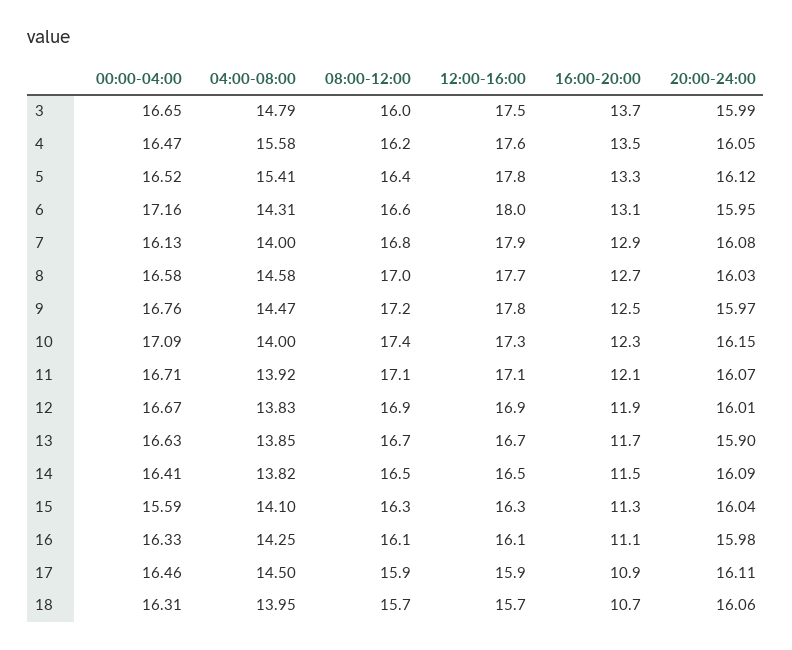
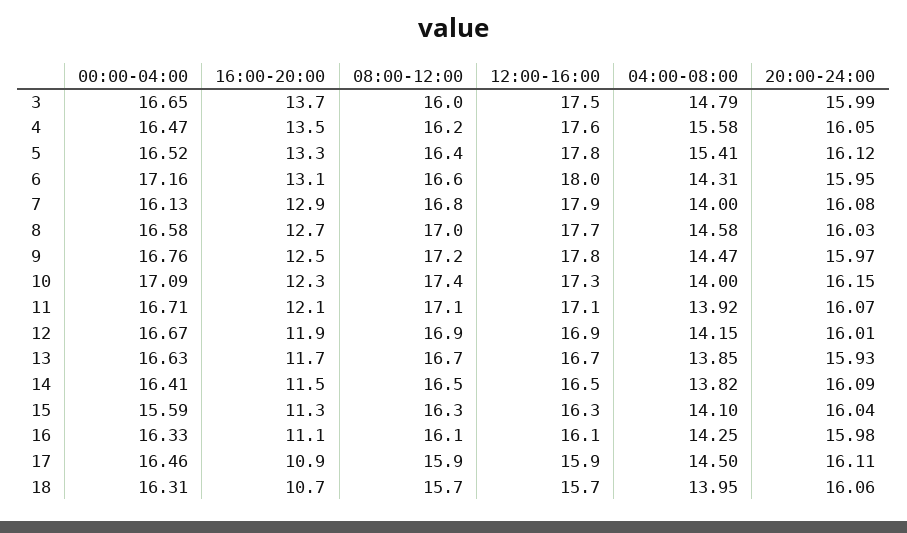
04:00-08:00, 12: 13.83 -> 14.15
20:00-24:00, 13: 15.9 -> 15.93

